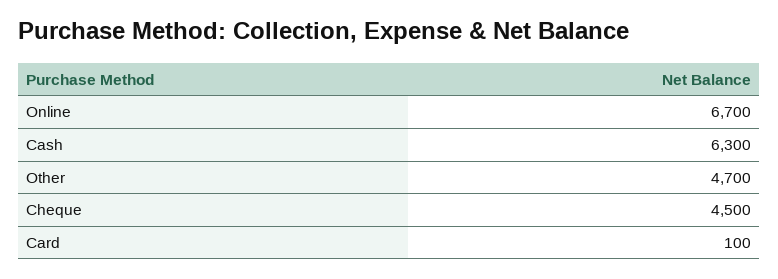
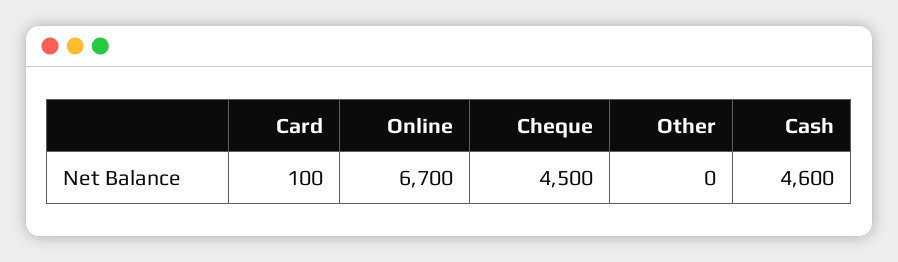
Cash: 6300 -> 4600
Other: 4700 -> 0

